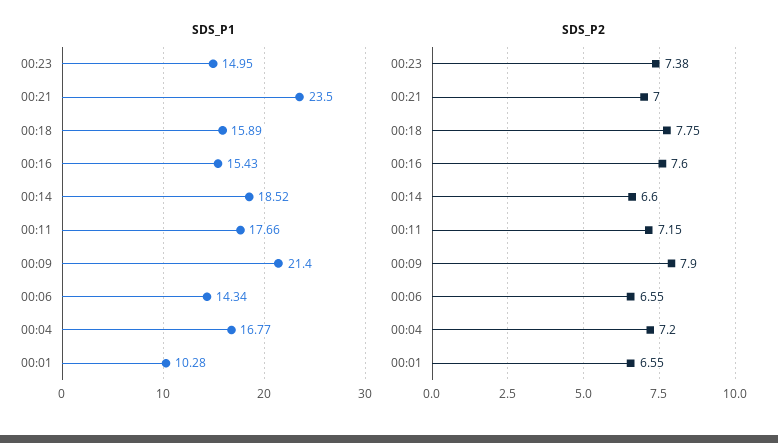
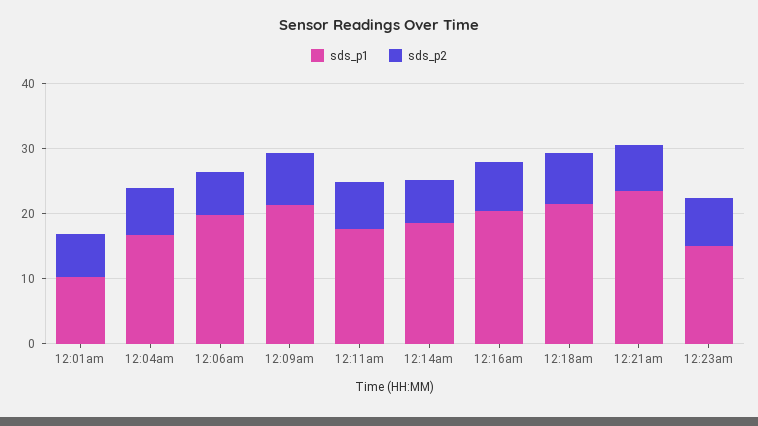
SDS_P1, 00:18: 15.89 -> 22
SDS_P1, 00:16: 15.43 -> 20
SDS_P1, 00:06: 14.34 -> 20

